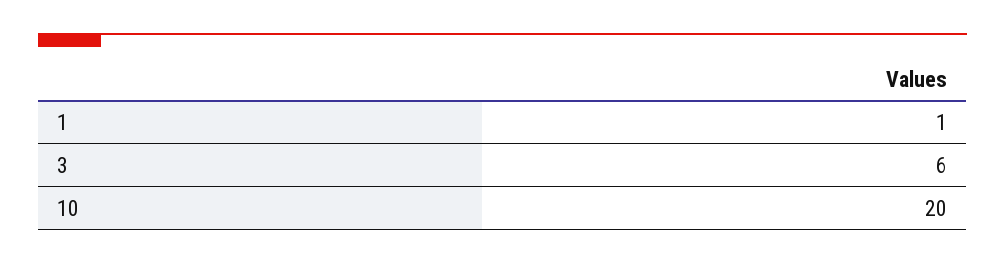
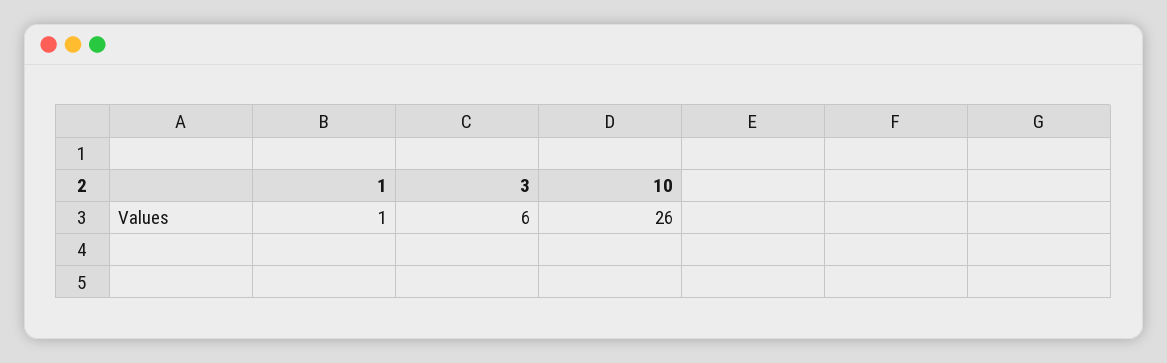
10: 20 -> 26

